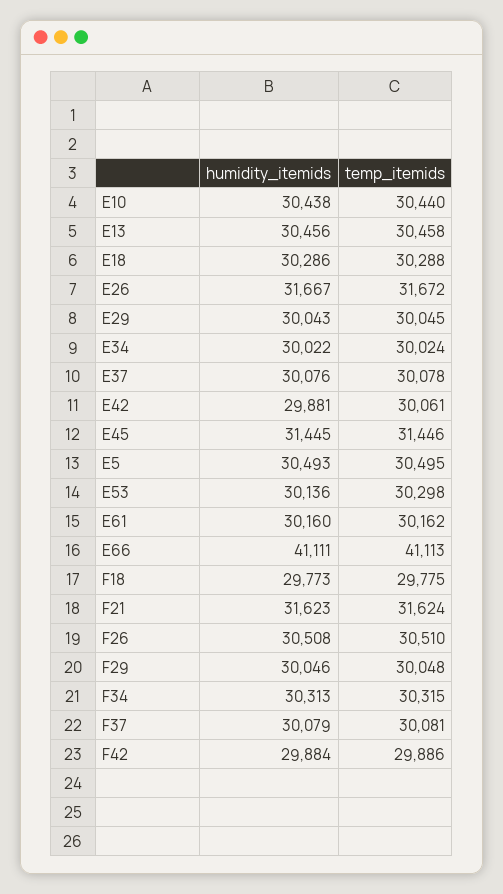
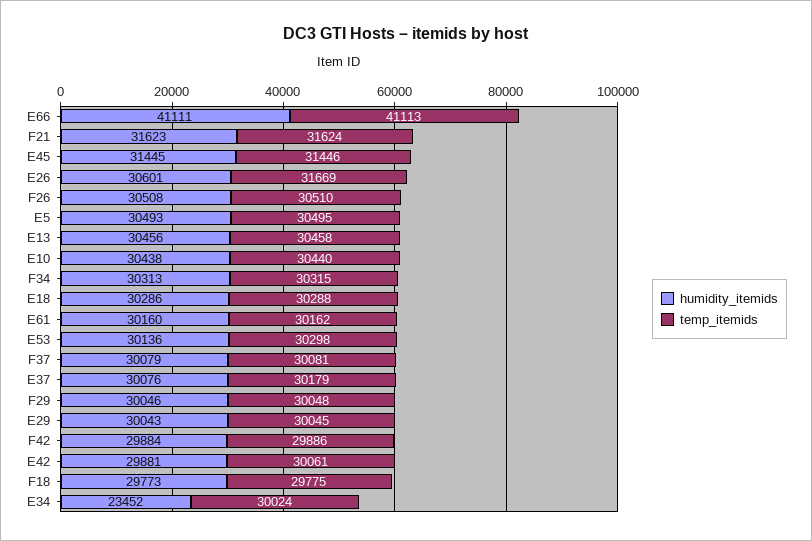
humidity_itemids, E26: 31667 -> 30601
temp_itemids, E26: 31672 -> 31669
humidity_itemids, E34: 30022 -> 23452
temp_itemids, E37: 30078 -> 30179

